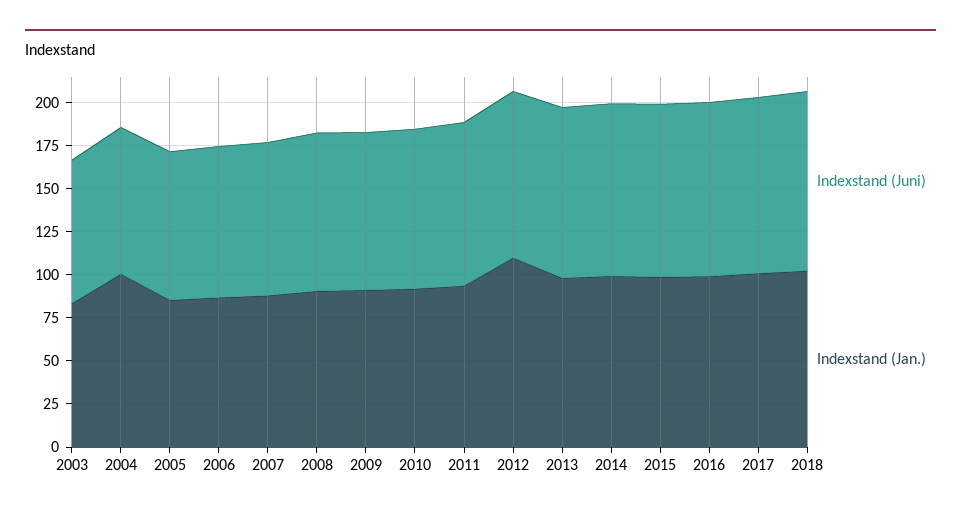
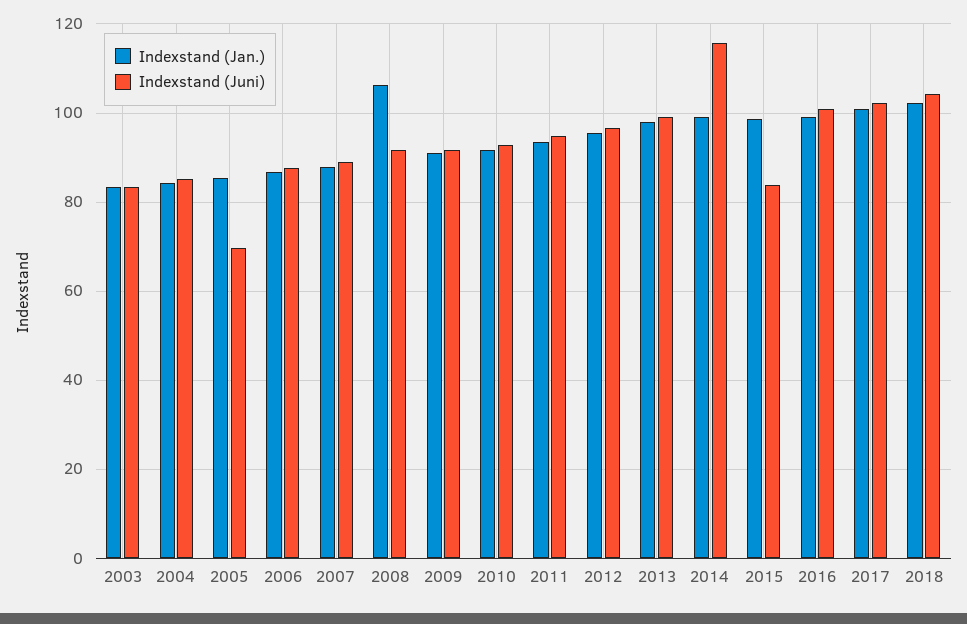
Indexstand (Jan.), 2004: 100 -> 84
Indexstand (Juni), 2005: 85 -> 70
Indexstand (Jan.), 2008: 90 -> 106
Indexstand (Jan.), 2012: 110 -> 96
Indexstand (Juni), 2014: 100 -> 116
Indexstand (Juni), 2015: 100 -> 84

